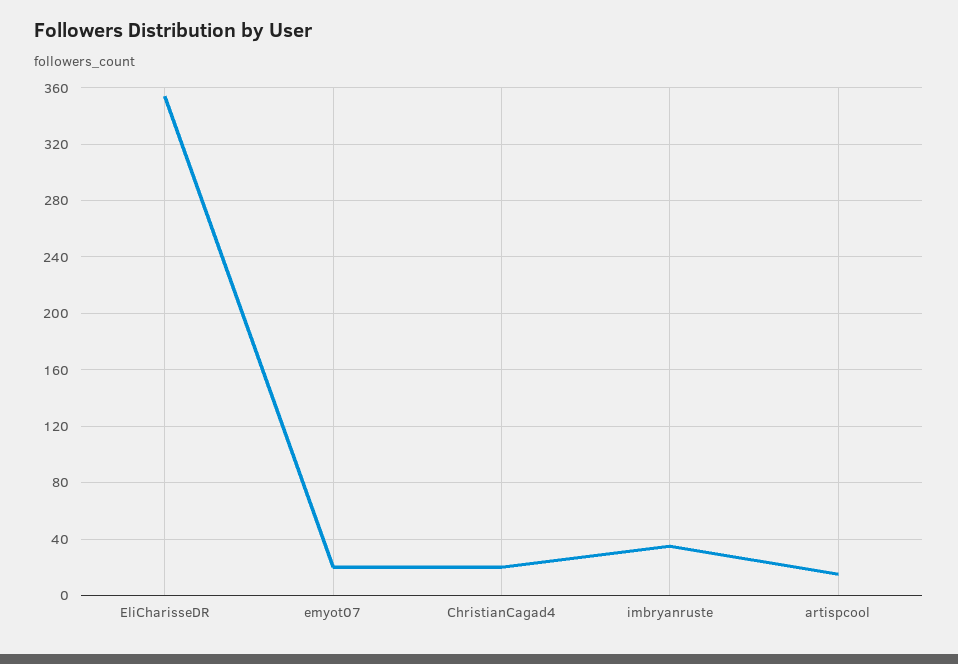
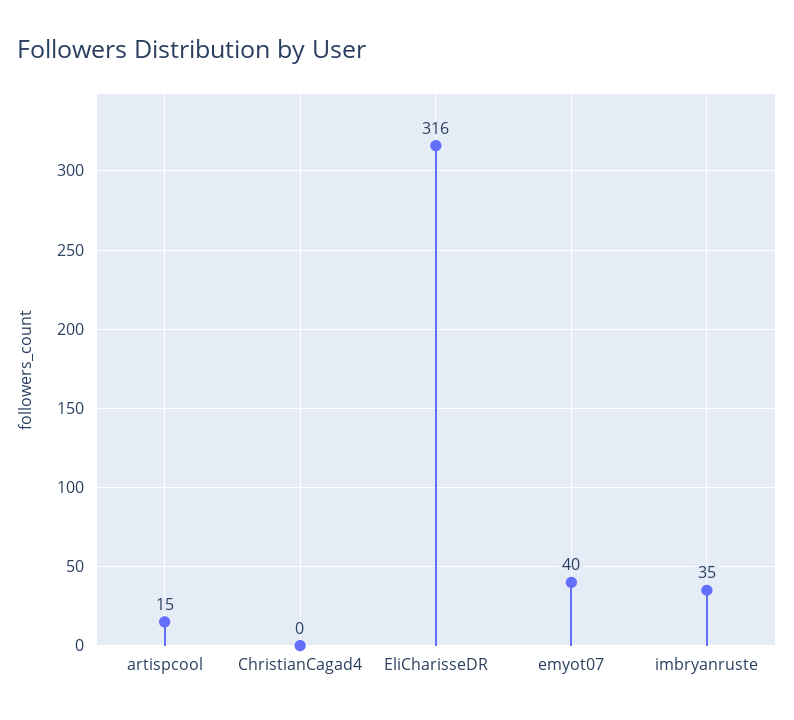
EliCharisseDR: 355 -> 316
emyot07: 20 -> 40
ChristianCagad4: 20 -> 0

